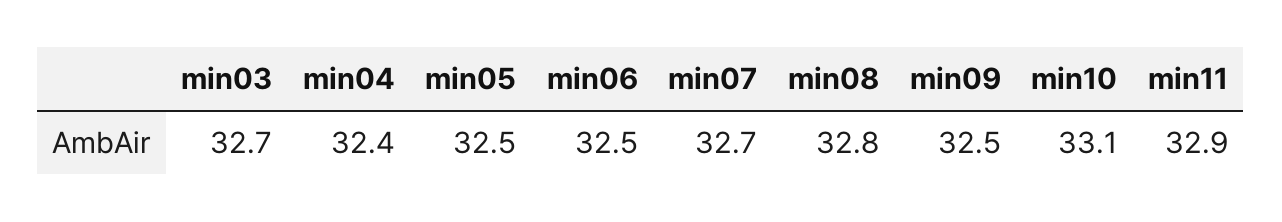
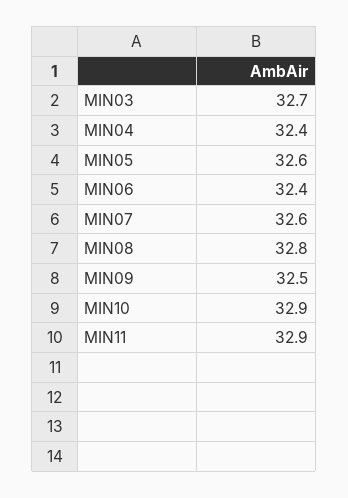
min05: 32.5 -> 32.6
min06: 32.5 -> 32.4
min07: 32.7 -> 32.6
min10: 33.1 -> 32.9

